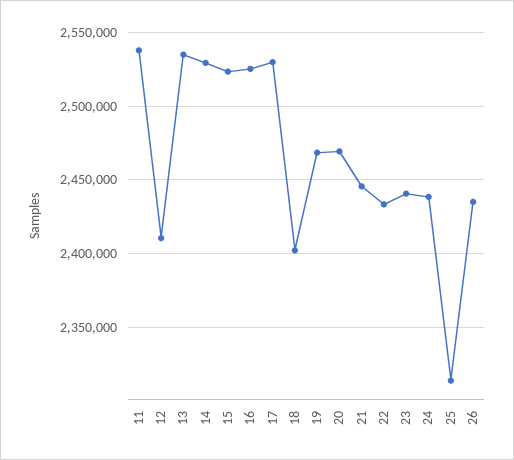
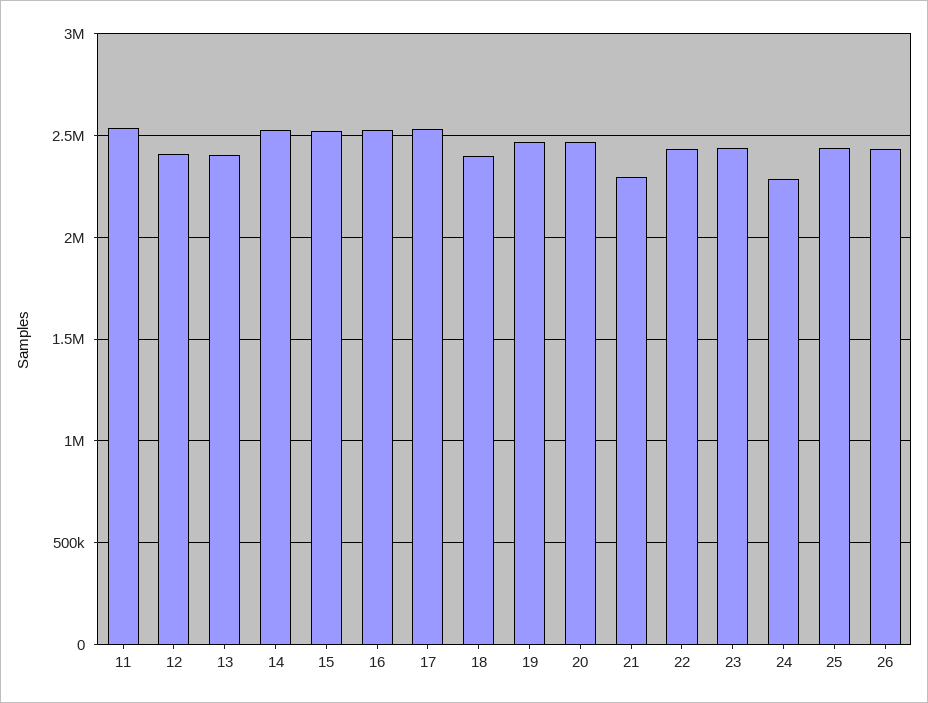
13: 2535000 -> 2400000
21: 2445000 -> 2300000
24: 2440000 -> 2300000
25: 2315000 -> 2450000

